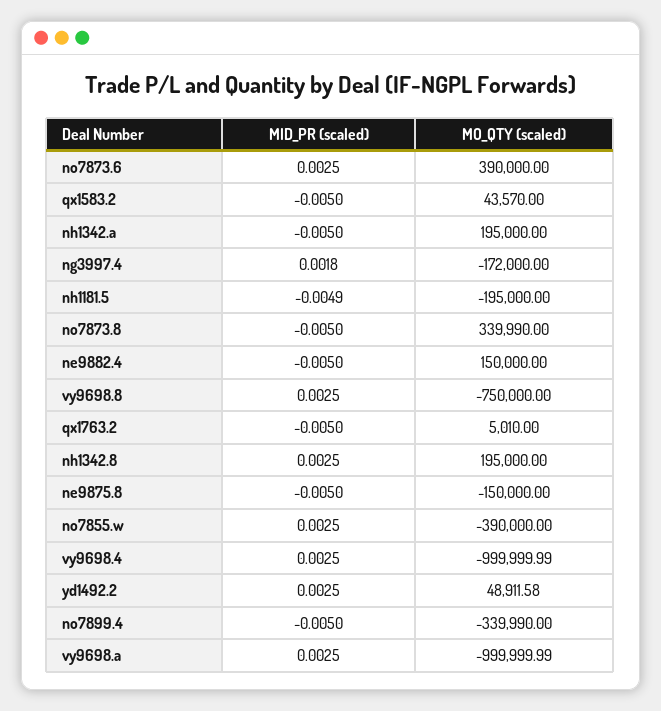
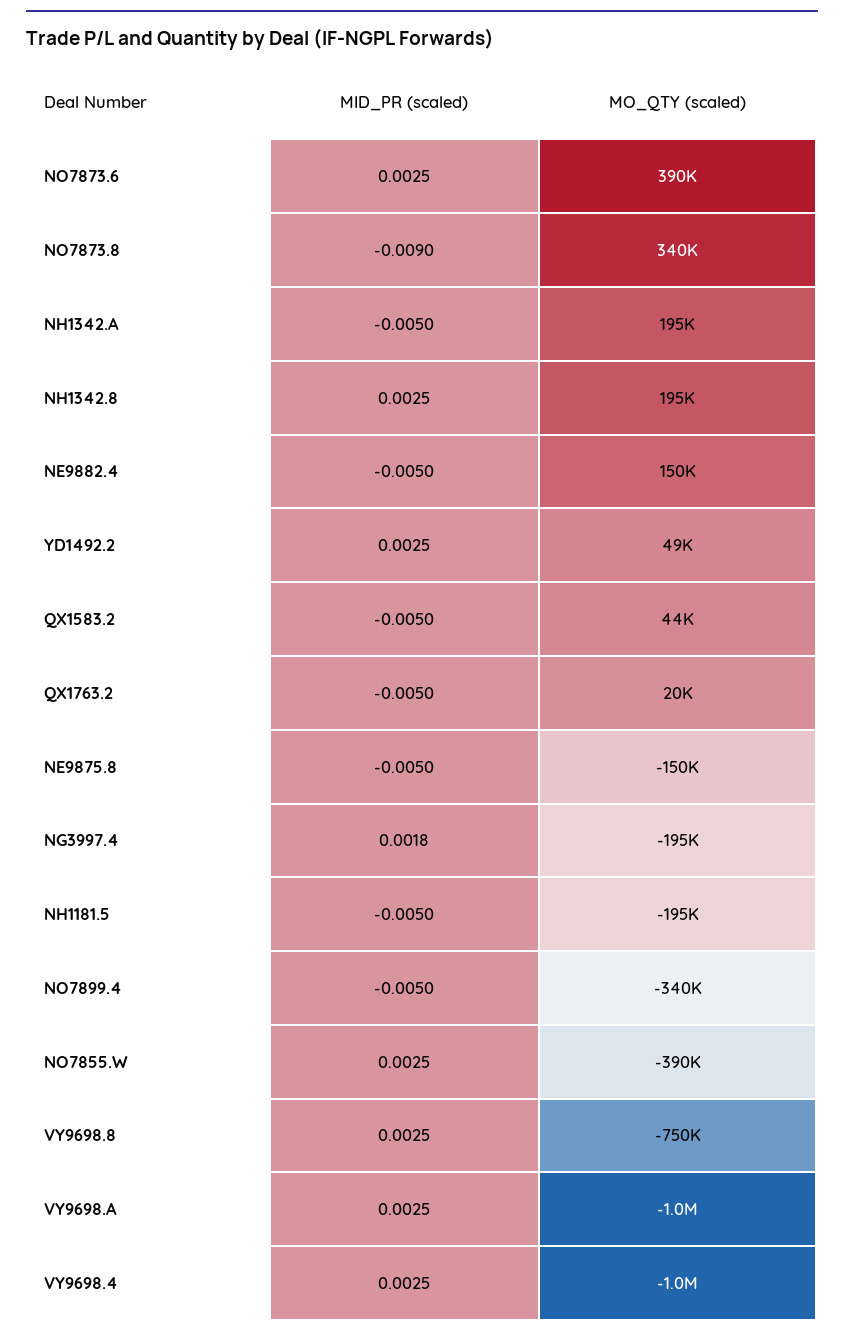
MO_QTY (scaled), ng3997.4: -172000 -> -195000
MID_PR (scaled), nh1181.5: -0.0049 -> -0.005
MID_PR (scaled), no7873.8: -0.005 -> -0.009
MO_QTY (scaled), qx1763.2: 5010 -> 20000

